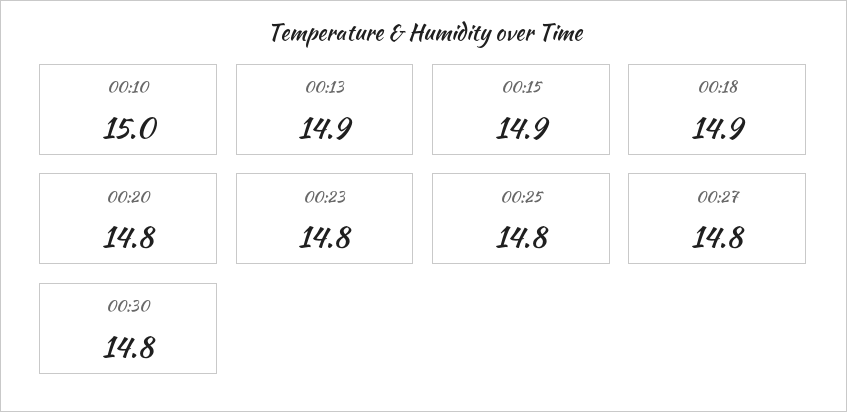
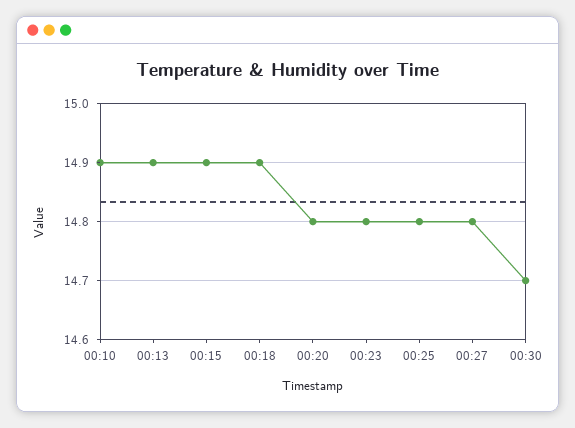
00:10: 15 -> 14.9
00:30: 14.8 -> 14.7

